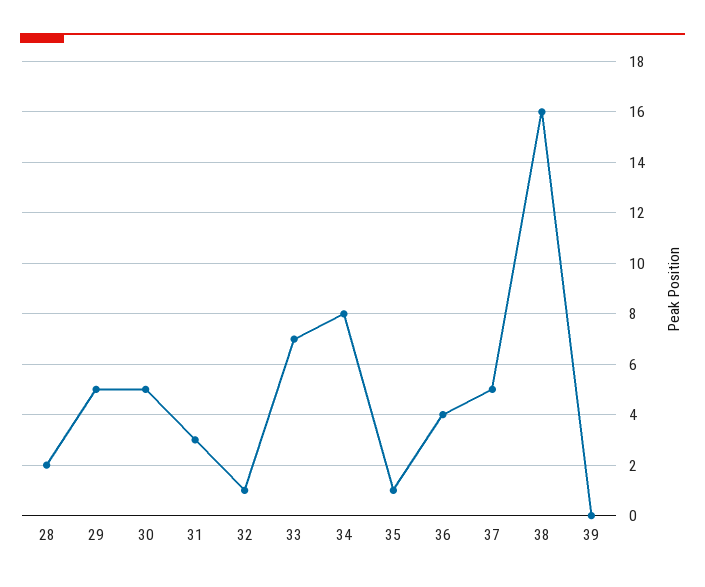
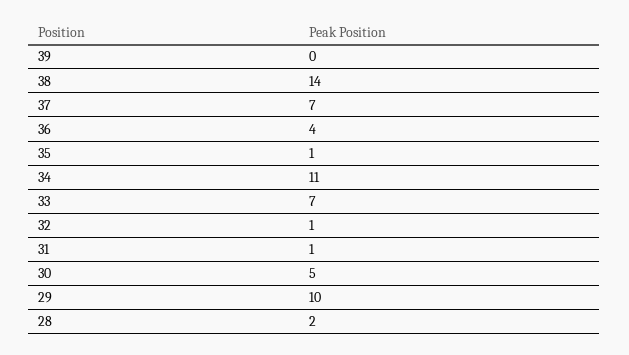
29: 5 -> 10
31: 3 -> 1
34: 8 -> 11
37: 5 -> 7
38: 16 -> 14

